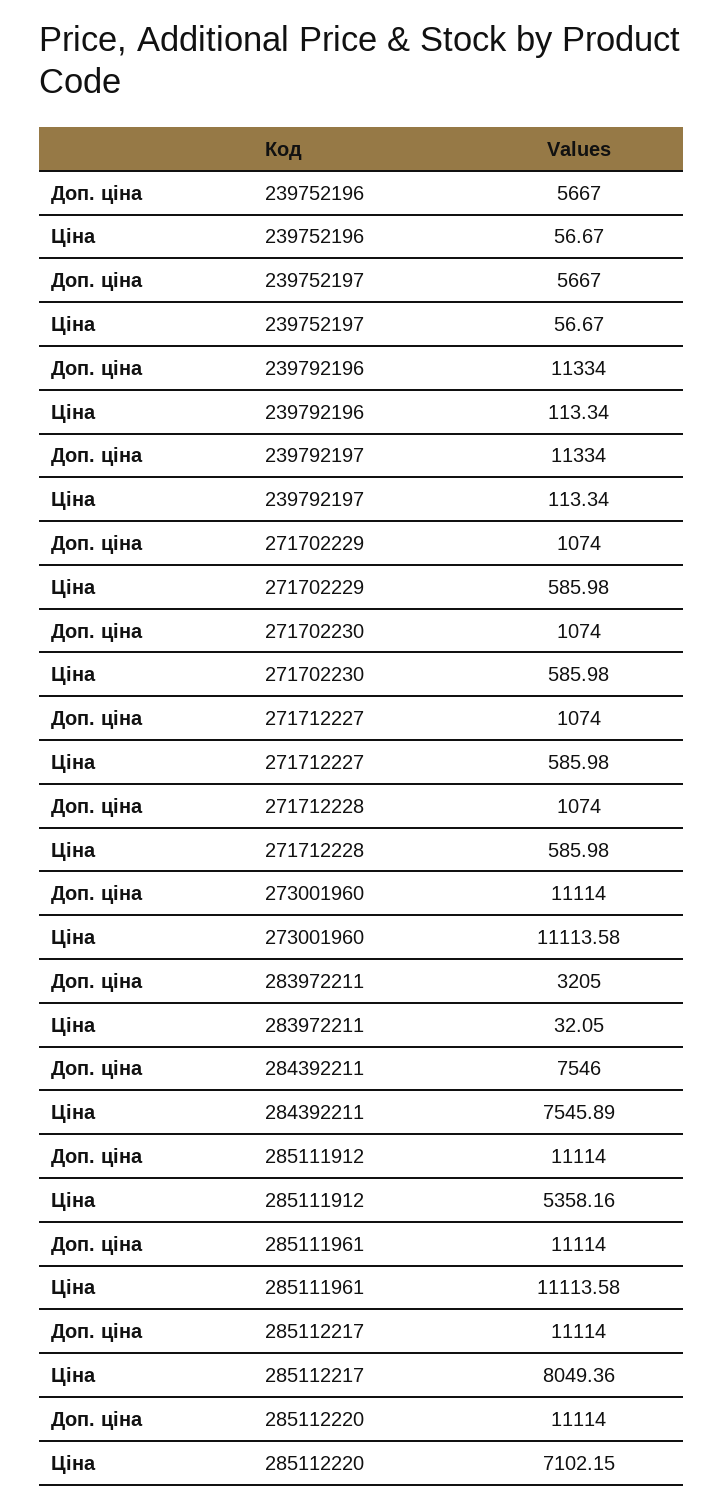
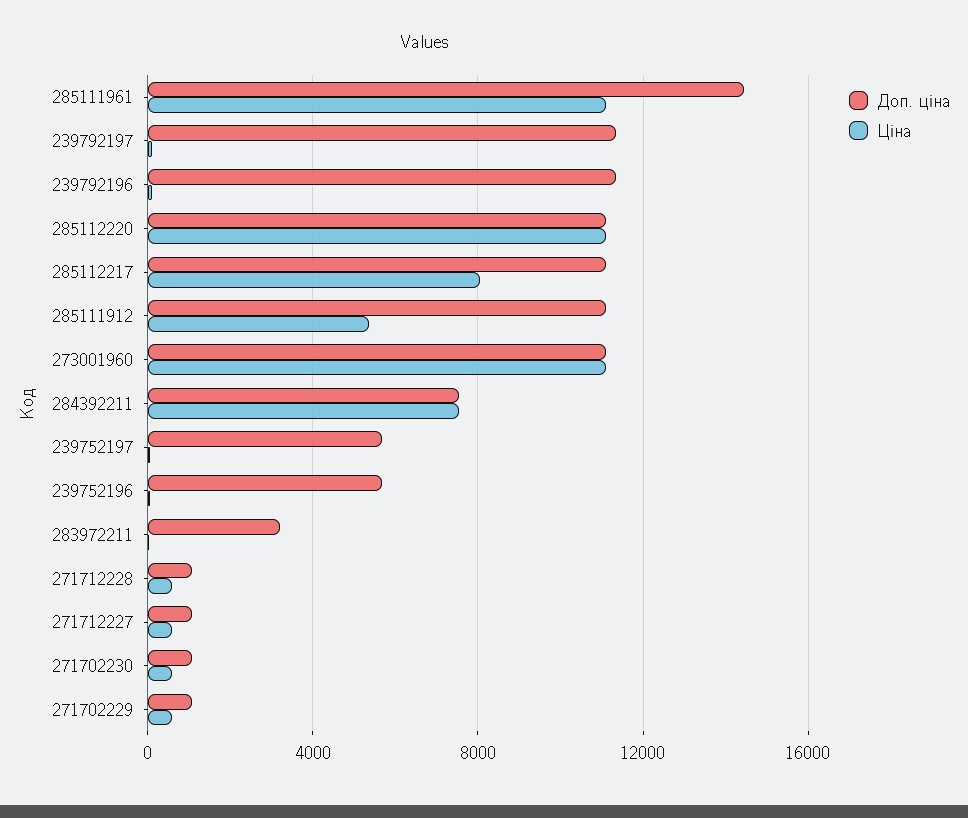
Доп. ціна, 285111961: 11114 -> 14500
Ціна, 285112220: 7102.15 -> 11000

